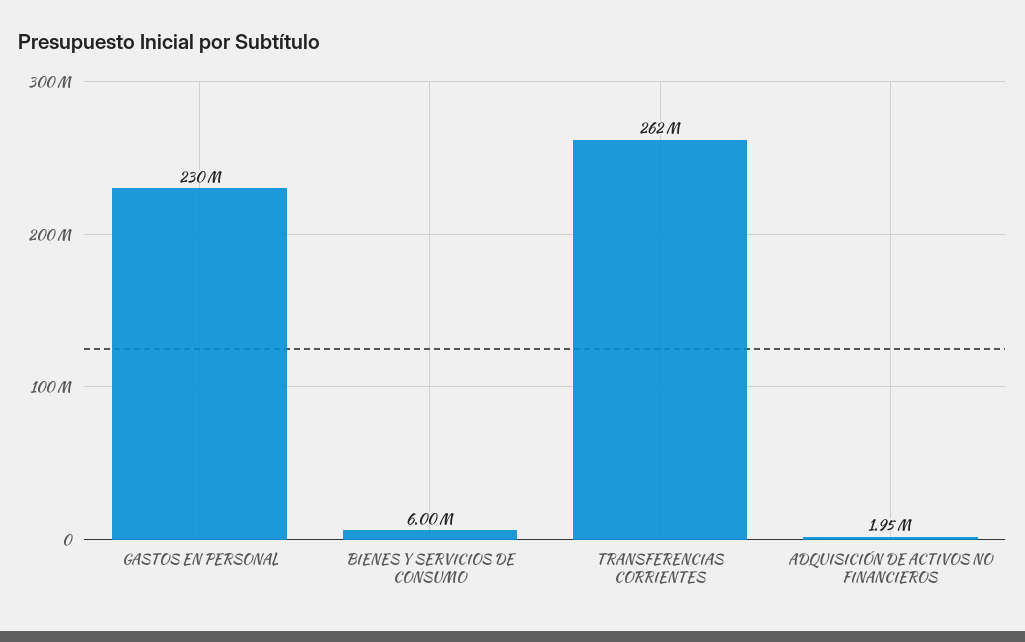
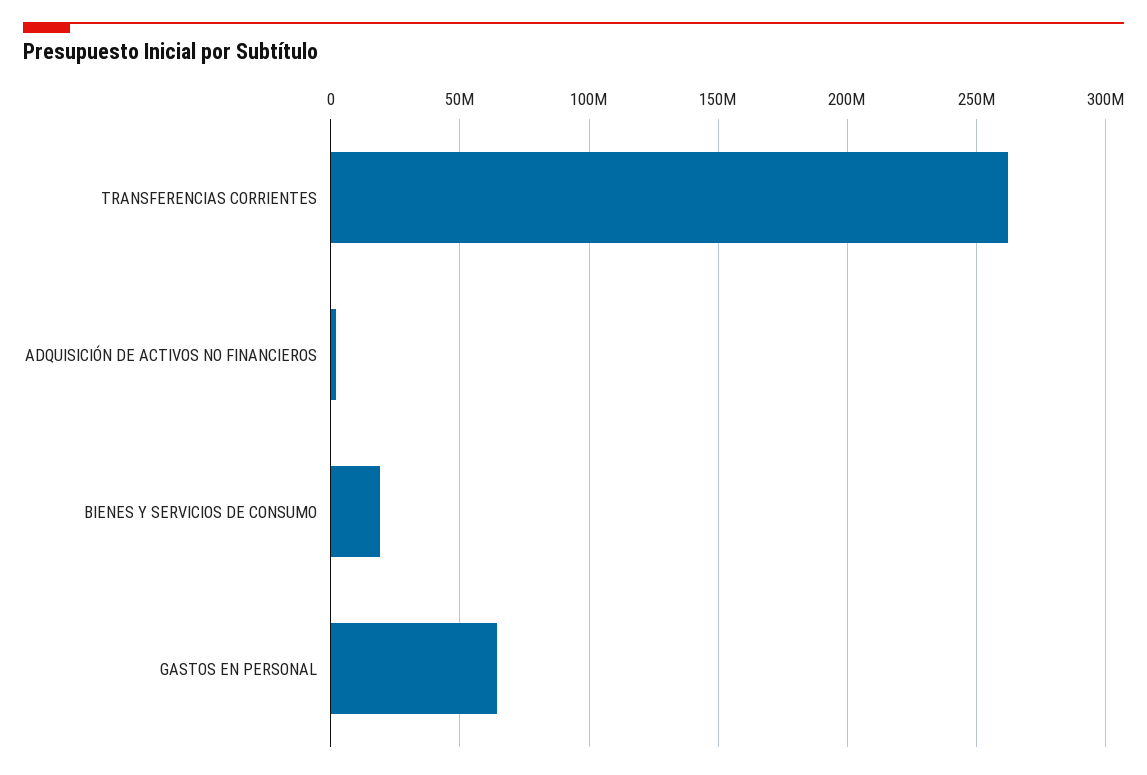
GASTOS EN PERSONAL: 230000000 -> 65000000
BIENES Y SERVICIOS DE CONSUMO: 6000000 -> 20000000

